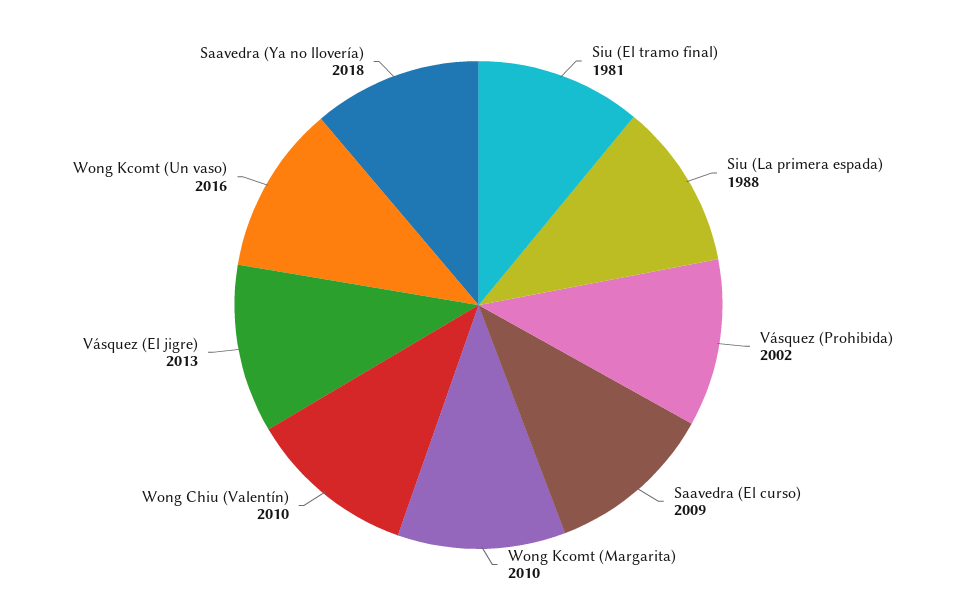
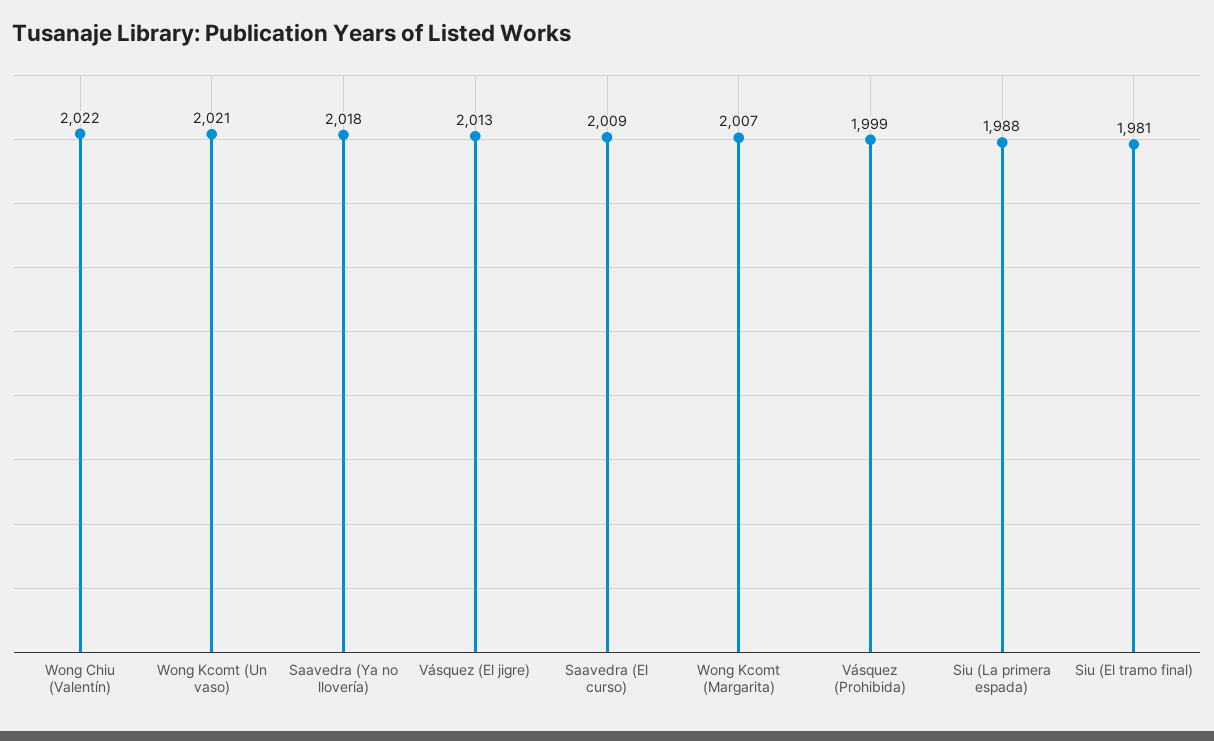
Vásquez (Prohibida): 2002 -> 1999
Wong Kcomt (Margarita): 2010 -> 2007
Wong Chiu (Valentín): 2010 -> 2022
Wong Kcomt (Un vaso): 2016 -> 2021

